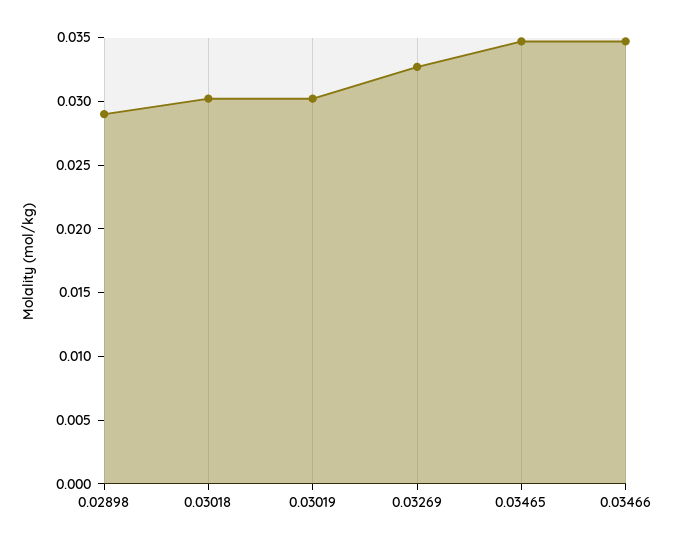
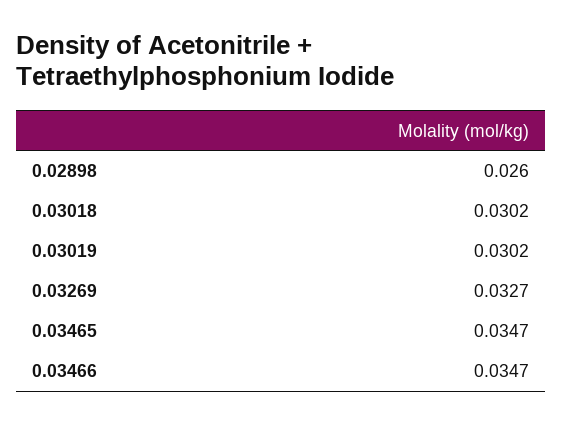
0.02898: 0.029 -> 0.026

